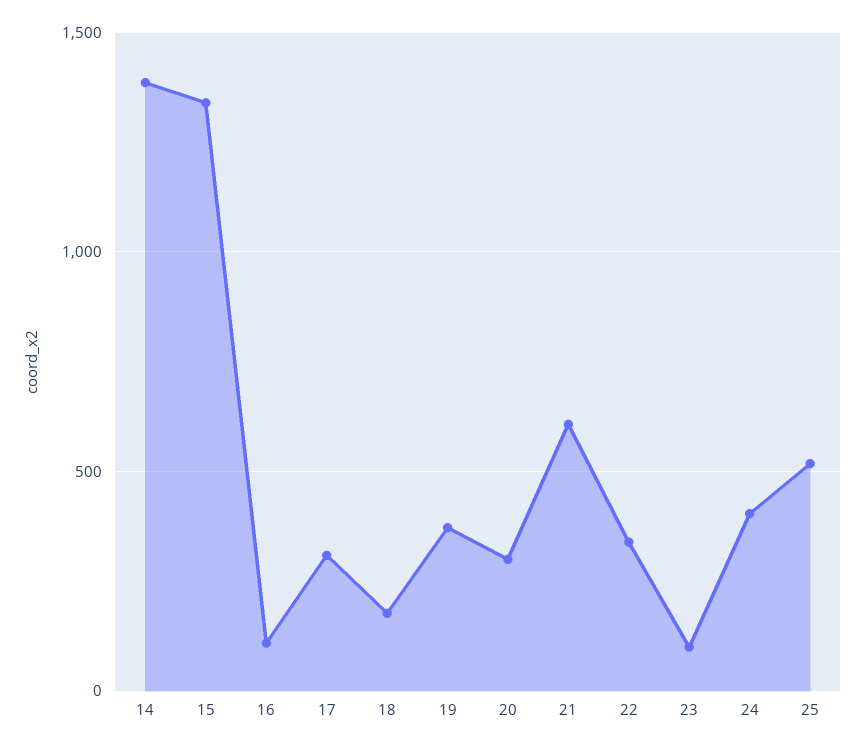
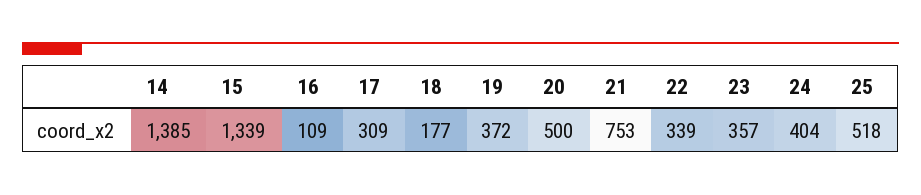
20: 300 -> 500
21: 600 -> 753
23: 100 -> 357

